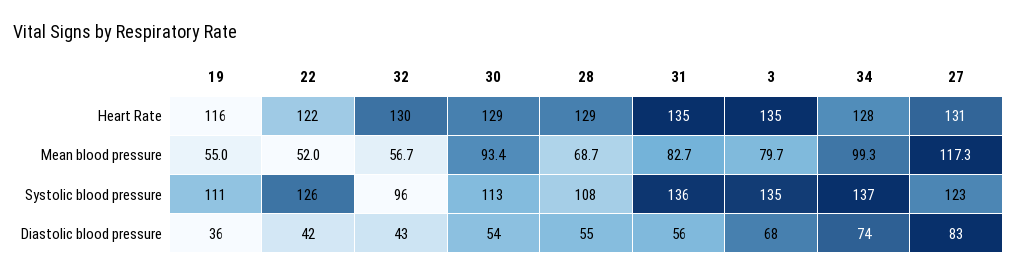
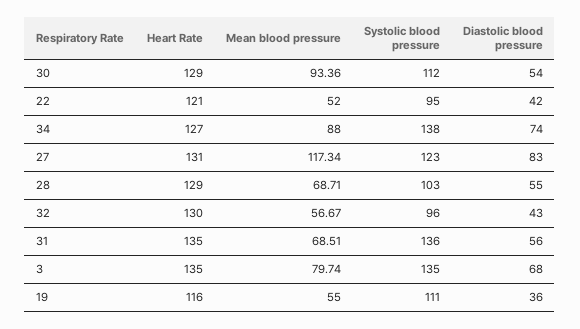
22, Heart Rate: 122 -> 121
34, Heart Rate: 128 -> 127
31, Mean blood pressure: 82.7 -> 68.51
34, Mean blood pressure: 99.3 -> 88
22, Systolic blood pressure: 126 -> 95
30, Systolic blood pressure: 113 -> 112
28, Systolic blood pressure: 108 -> 103
34, Systolic blood pressure: 137 -> 138

